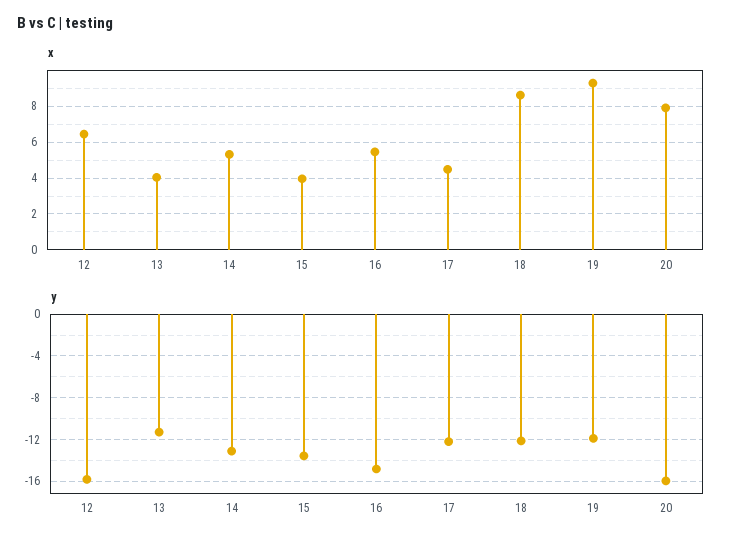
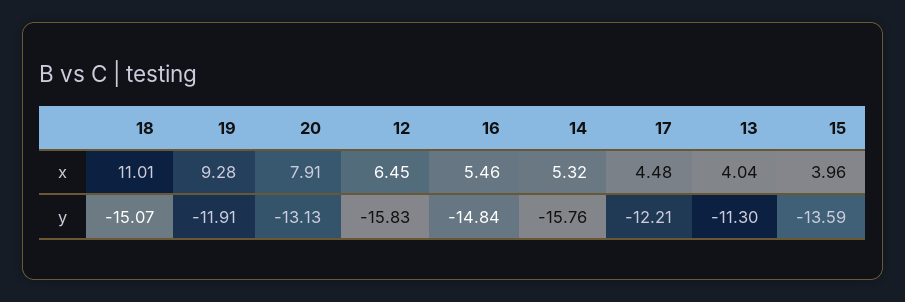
x, 18: 8.5 -> 11.01
y, 14: -13 -> -15.76
y, 18: -12 -> -15.07
y, 20: -16 -> -13.13

